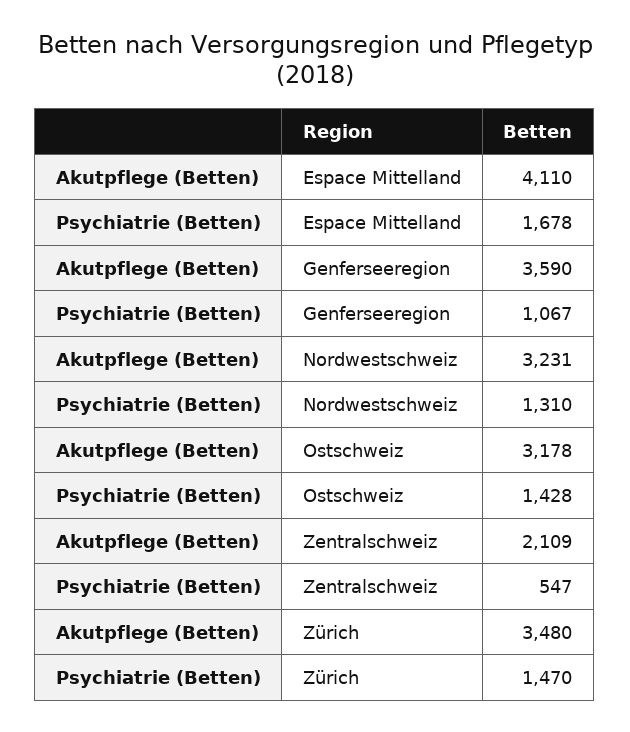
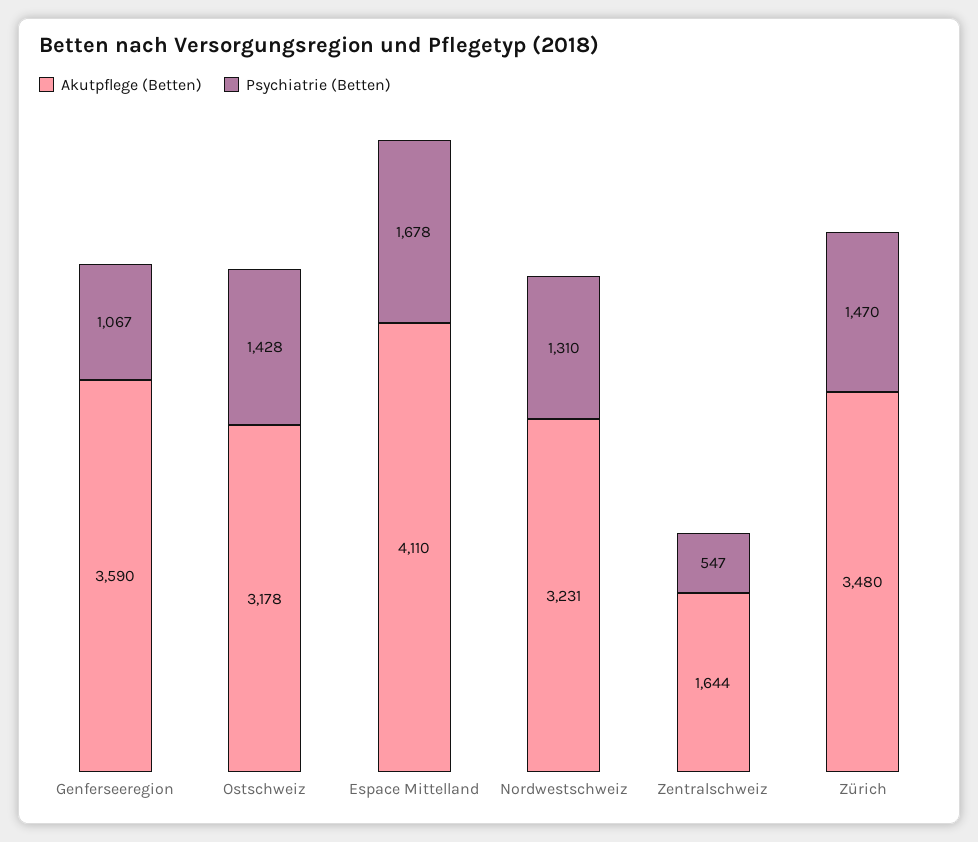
Akutpflege (Betten), Zentralschweiz: 2109 -> 1644

